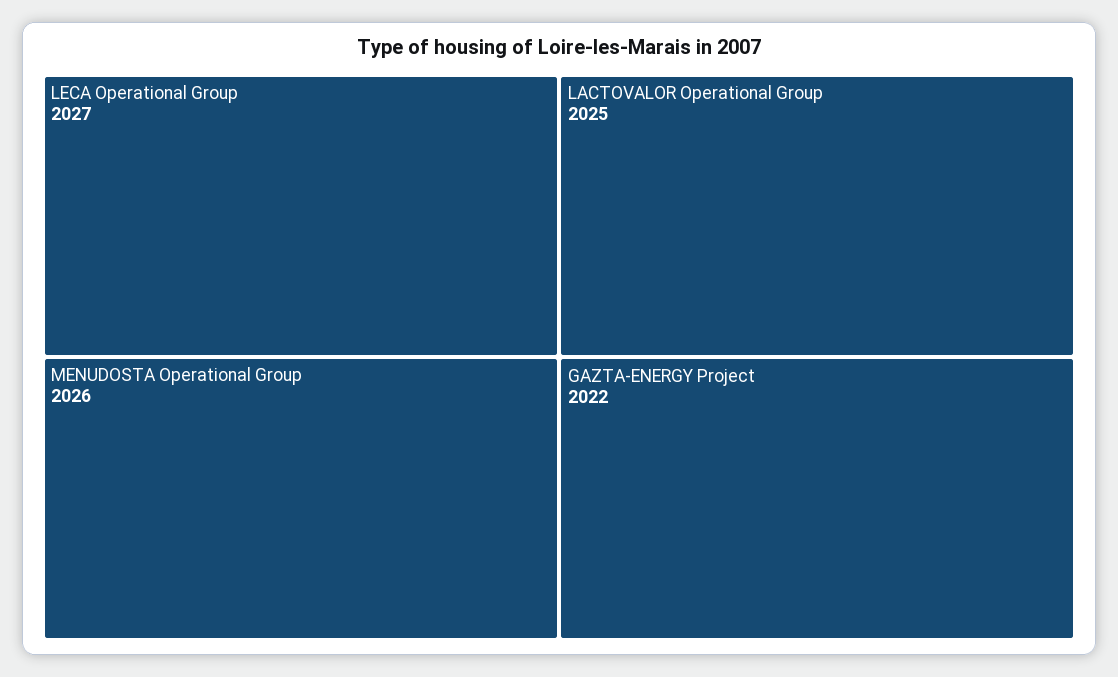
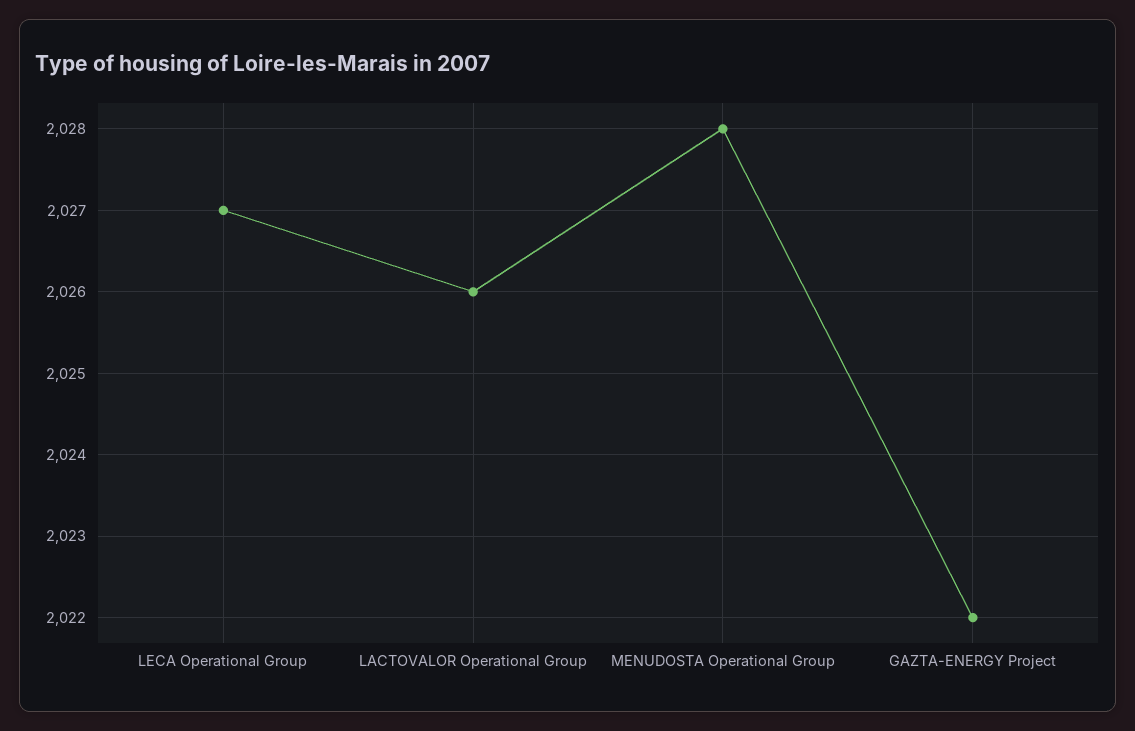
MENUDOSTA Operational Group: 2026 -> 2028
LACTOVALOR Operational Group: 2025 -> 2026

